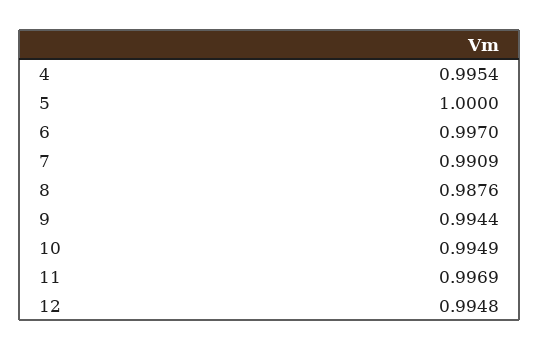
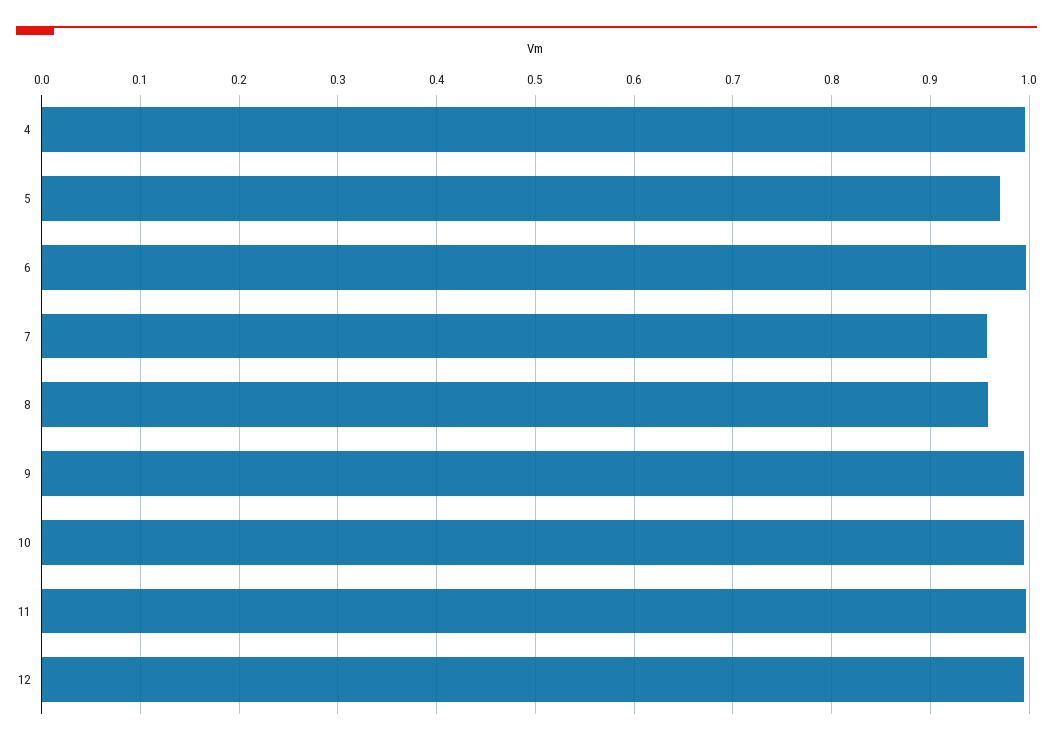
5: 1 -> 0.97
7: 0.9909 -> 0.96
8: 0.9876 -> 0.96

